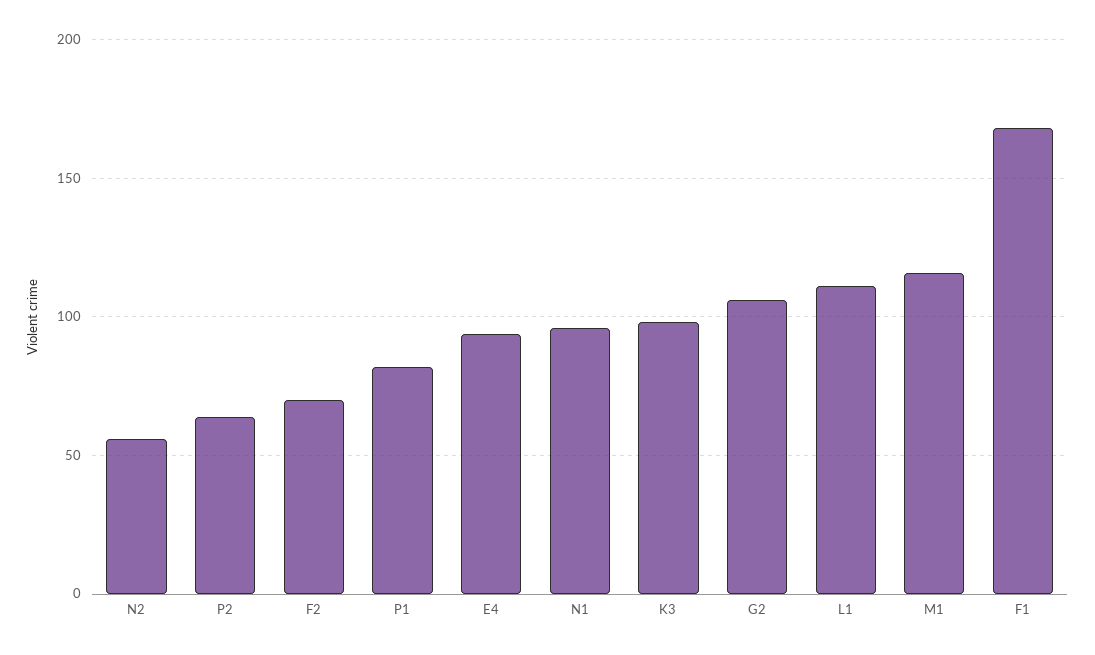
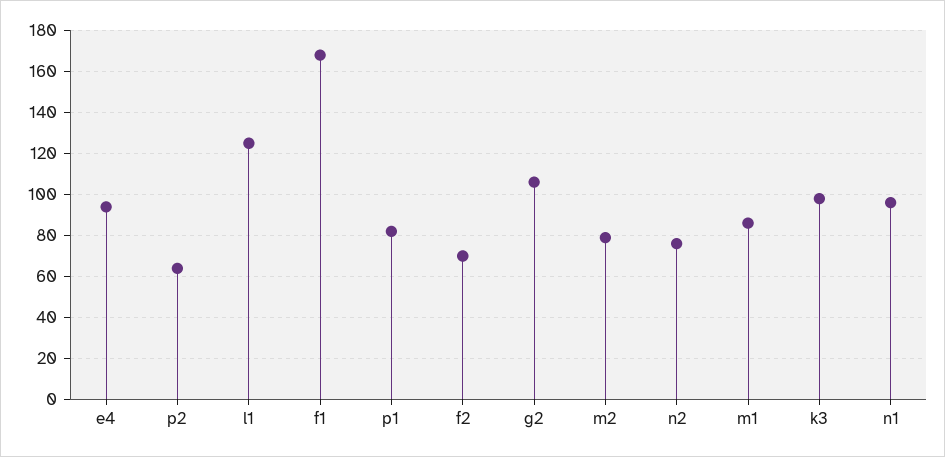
N2: 55 -> 75
L1: 110 -> 125
M1: 115 -> 85
m2: none -> 80

